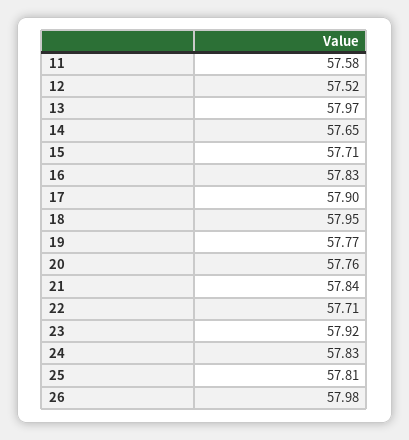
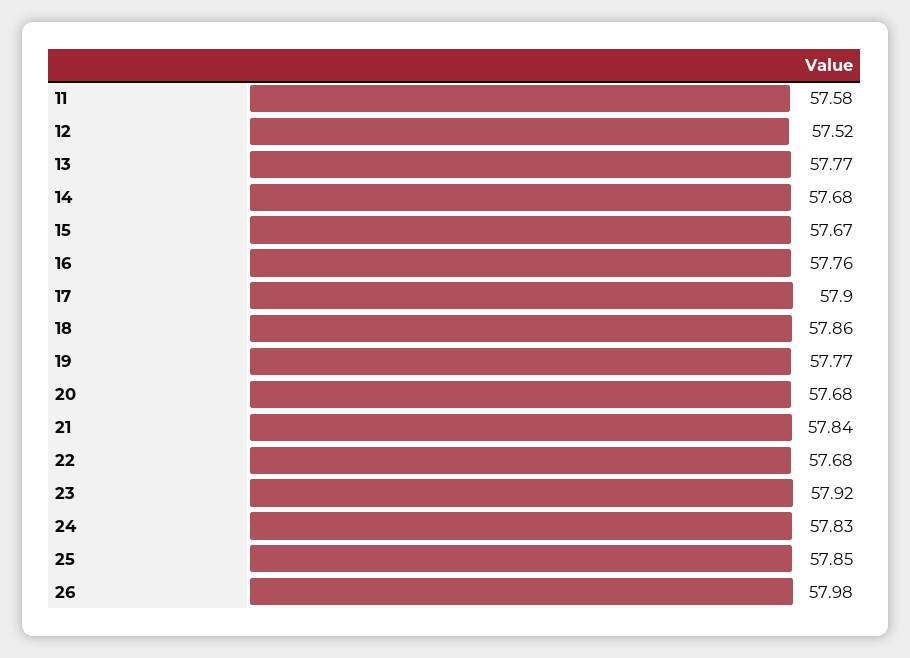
13: 57.97 -> 57.77
14: 57.65 -> 57.68
15: 57.71 -> 57.67
16: 57.83 -> 57.76
18: 57.95 -> 57.86
20: 57.76 -> 57.68
22: 57.71 -> 57.68
25: 57.81 -> 57.85

